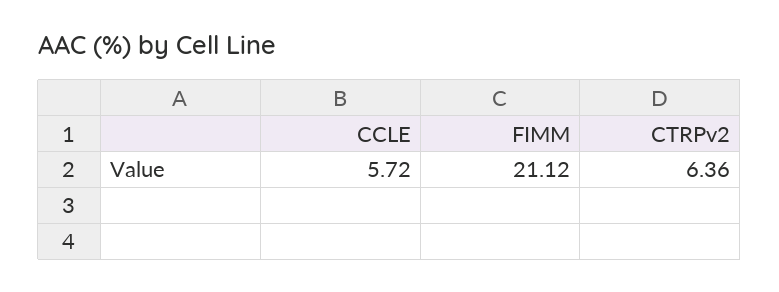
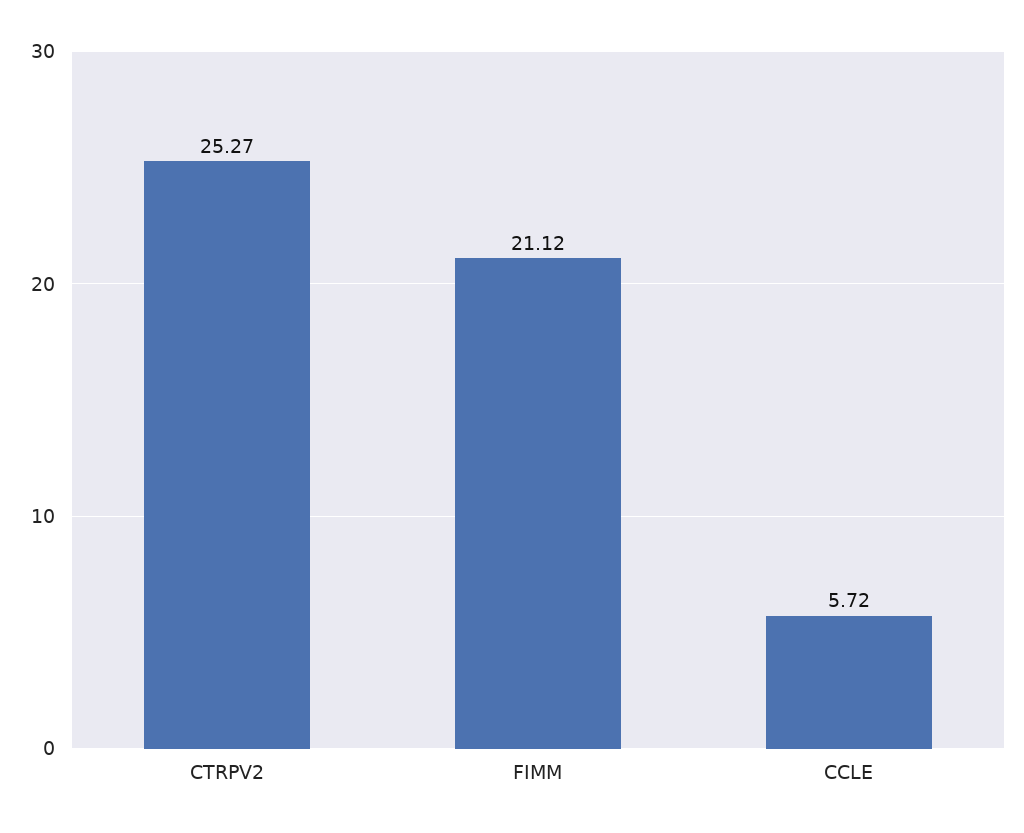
CTRPv2: 6.36 -> 25.27

